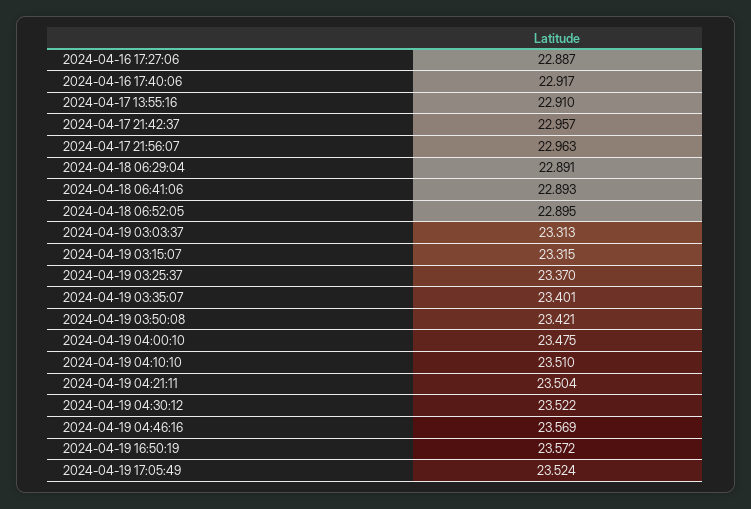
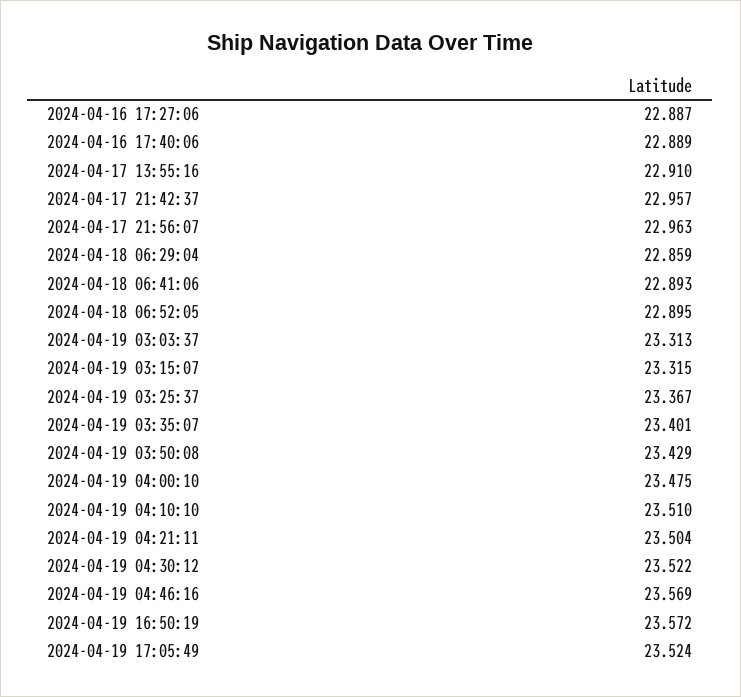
2024-04-16 17:40:06: 22.917 -> 22.889
2024-04-18 06:29:04: 22.891 -> 22.859
2024-04-19 03:25:37: 23.37 -> 23.367
2024-04-19 03:50:08: 23.421 -> 23.429

